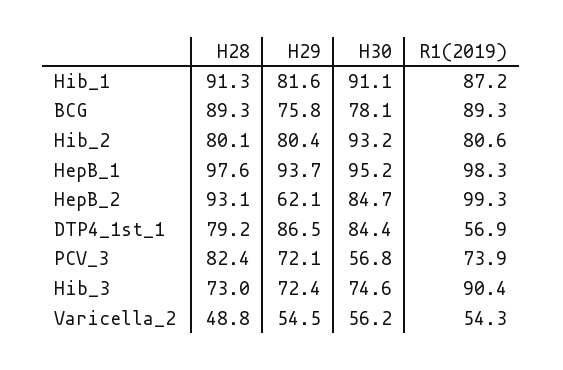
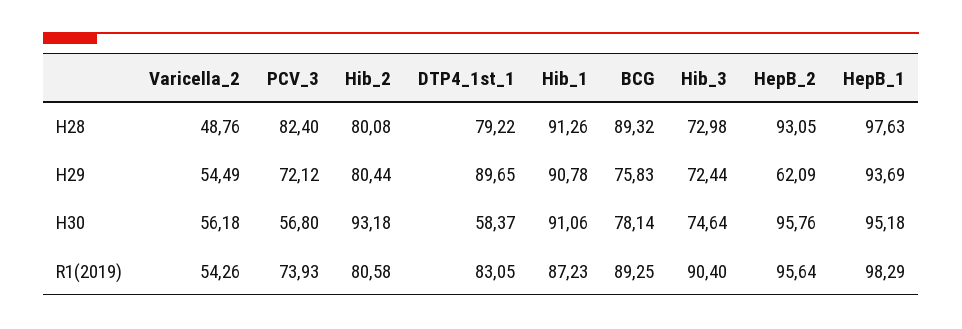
H29, Hib_1: 81.6 -> 90.78
H30, HepB_2: 84.7 -> 95.76
R1(2019), HepB_2: 99.3 -> 95.64
H29, DTP4_1st_1: 86.5 -> 89.65
H30, DTP4_1st_1: 84.4 -> 58.37
R1(2019), DTP4_1st_1: 56.9 -> 83.05

